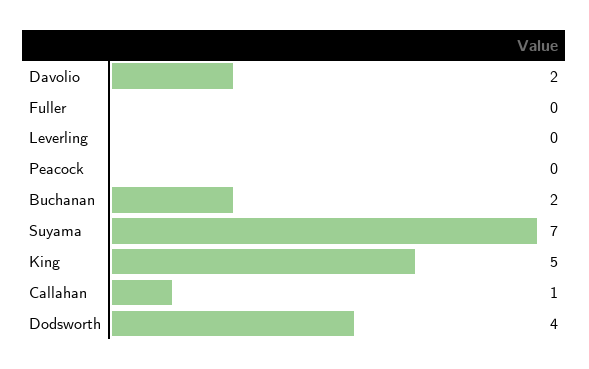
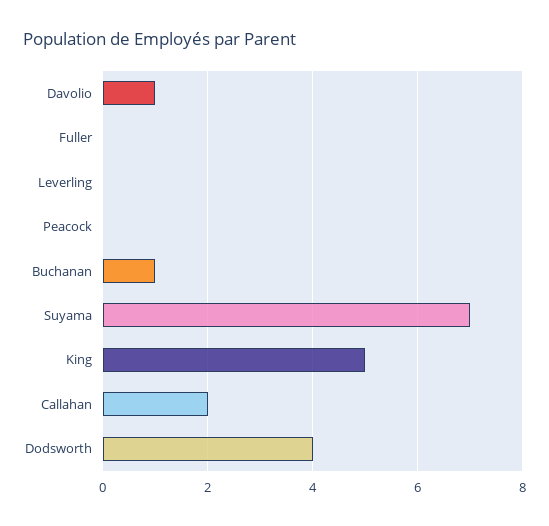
Davolio: 2 -> 1
Buchanan: 2 -> 1
Callahan: 1 -> 2

